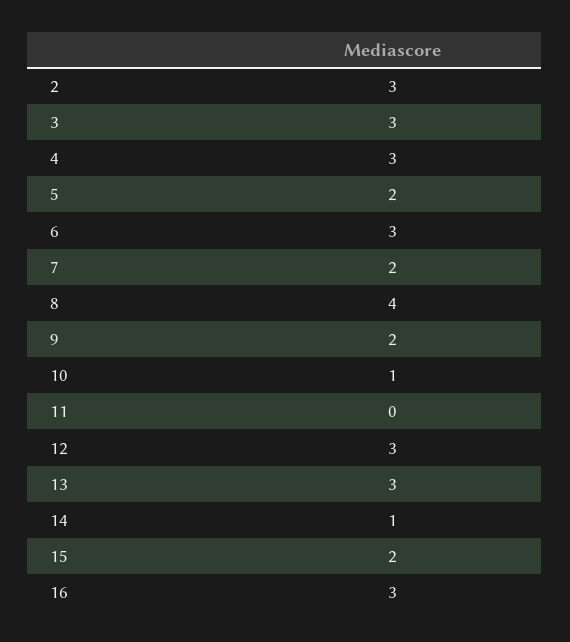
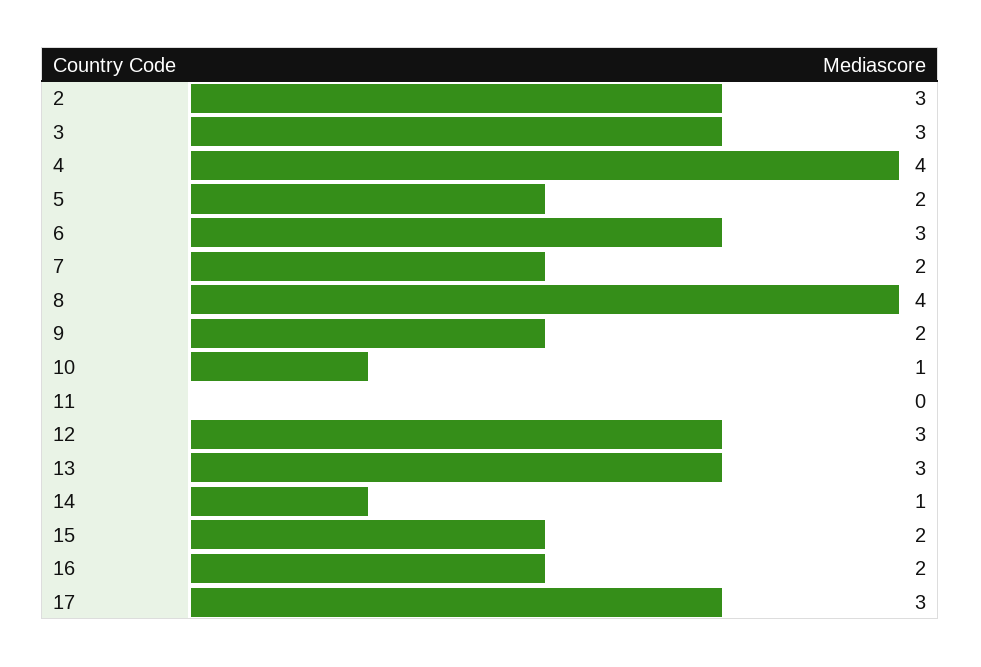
4: 3 -> 4
16: 3 -> 2
17: none -> 3

